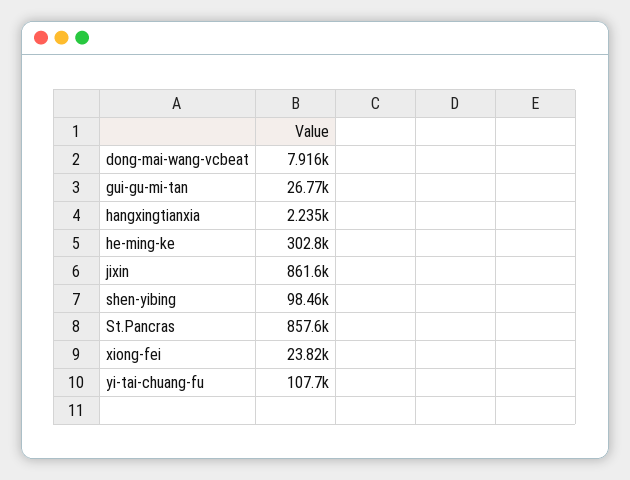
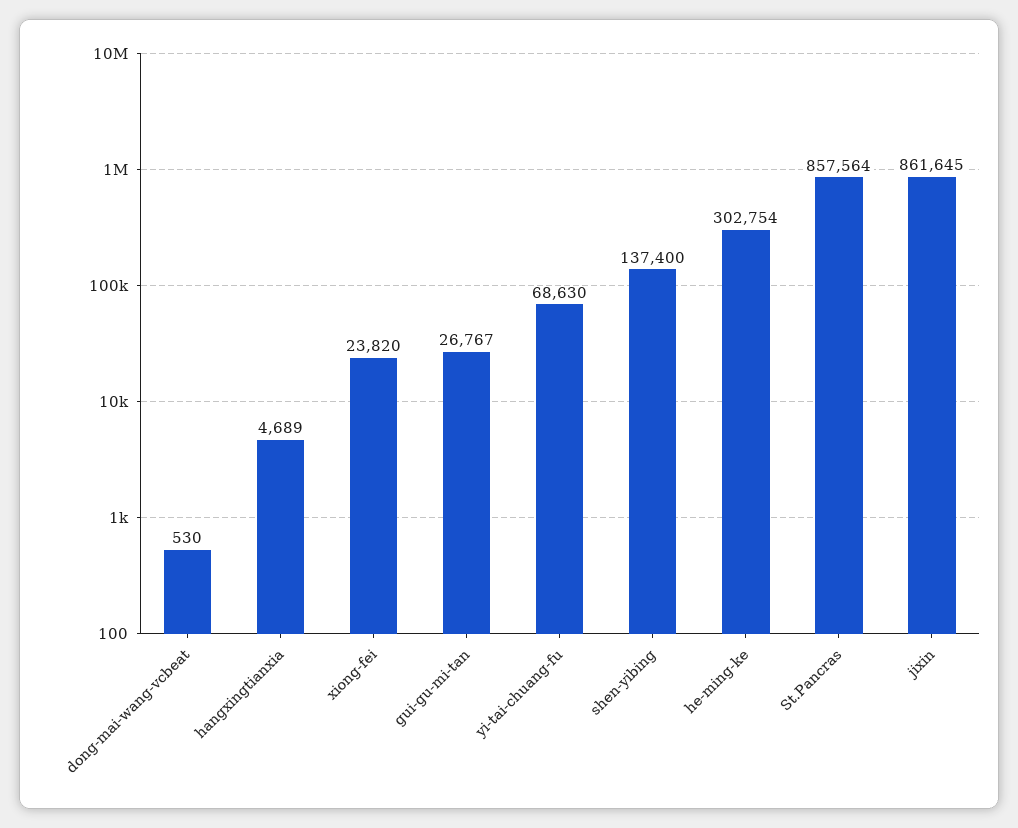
dong-mai-wang-vcbeat: 7916 -> 530
hangxingtianxia: 2235 -> 4689
shen-yibing: 98460 -> 137400
yi-tai-chuang-fu: 107700 -> 68630

